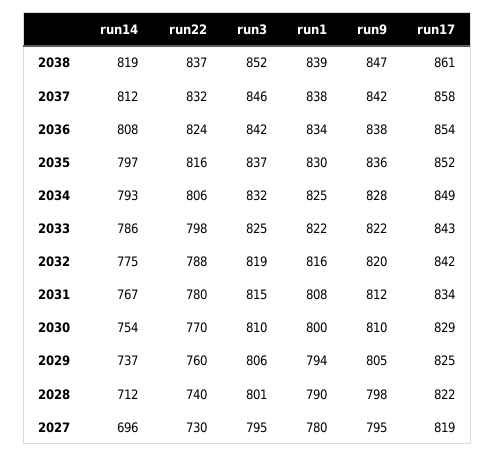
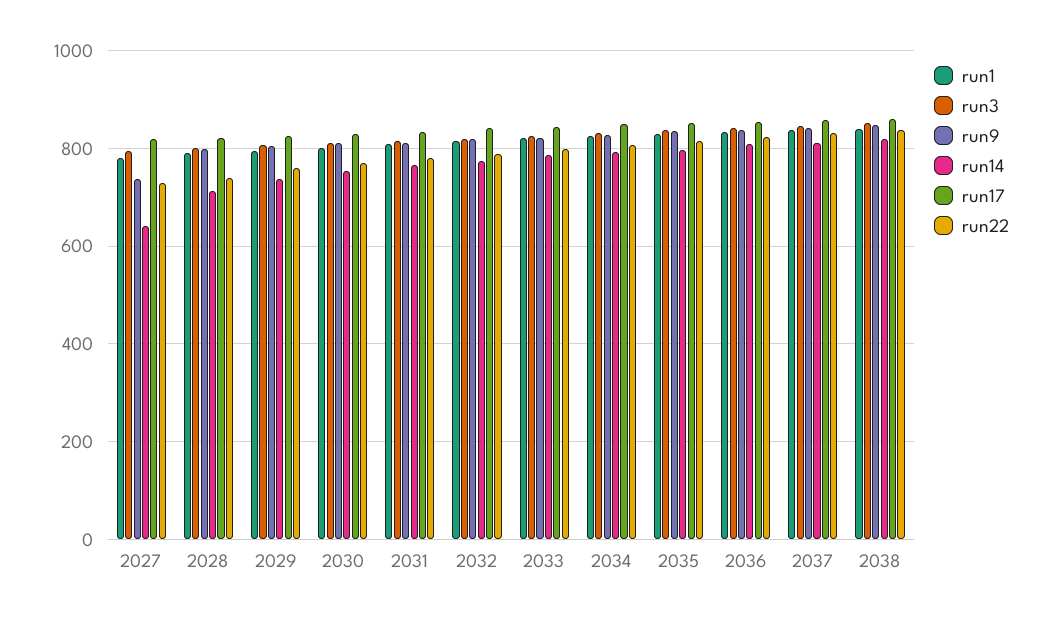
run14, 2027: 696 -> 640
run9, 2027: 795 -> 740

